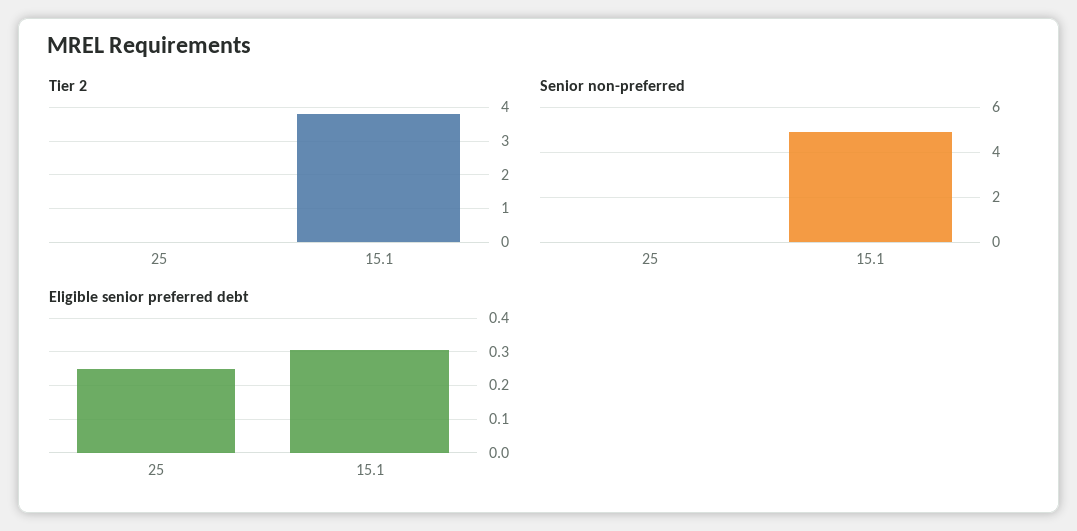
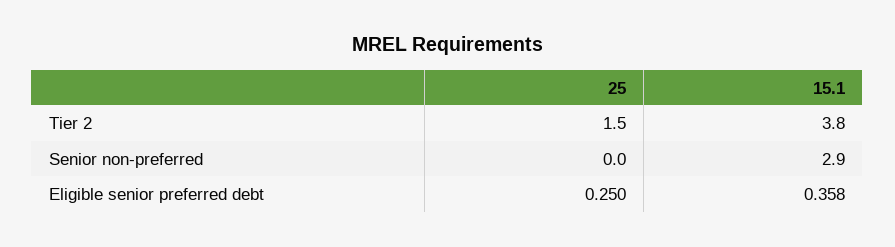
Tier 2, 25: 0 -> 1.5
Senior non-preferred, 15.1: 5 -> 2.9
Eligible senior preferred debt, 15.1: 0.3 -> 0.358

